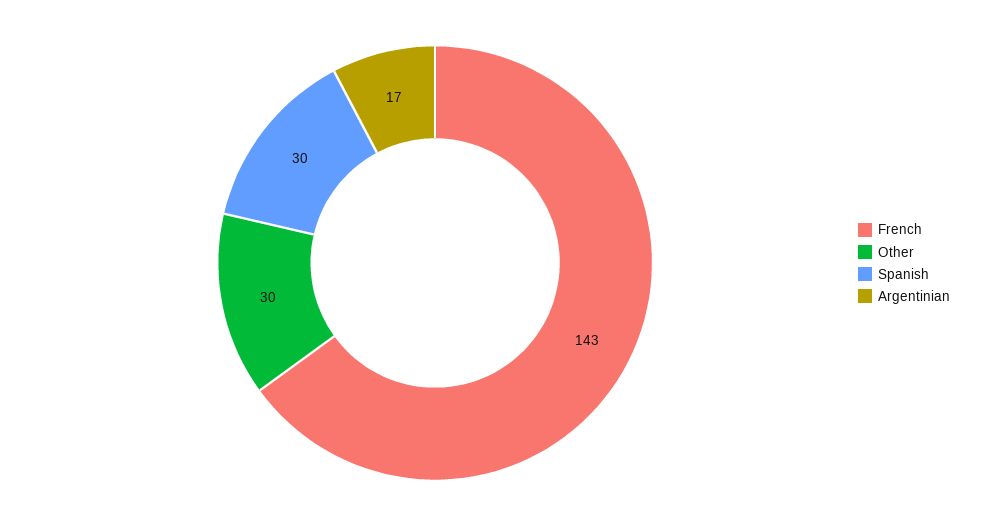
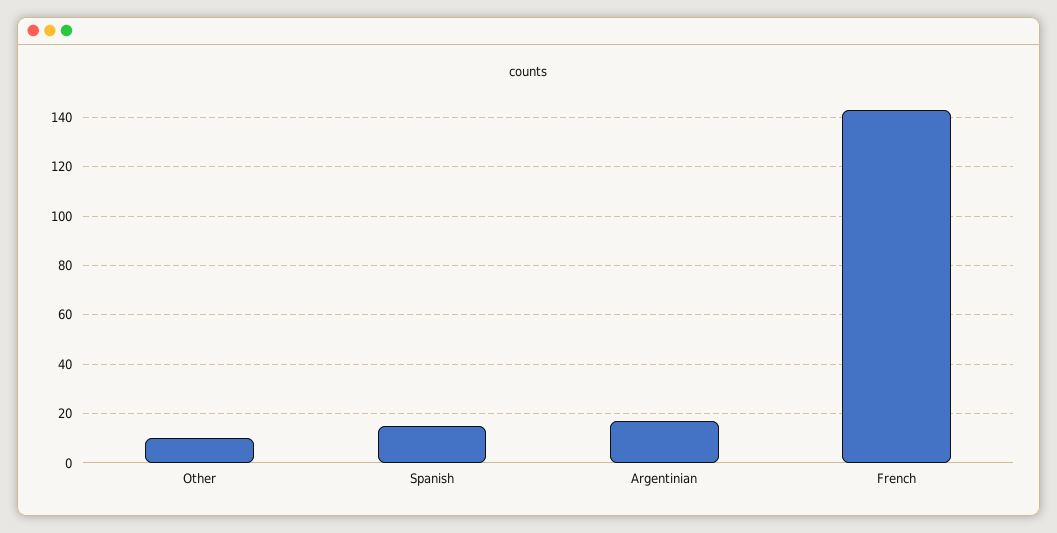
Other: 30 -> 10
Spanish: 30 -> 15

